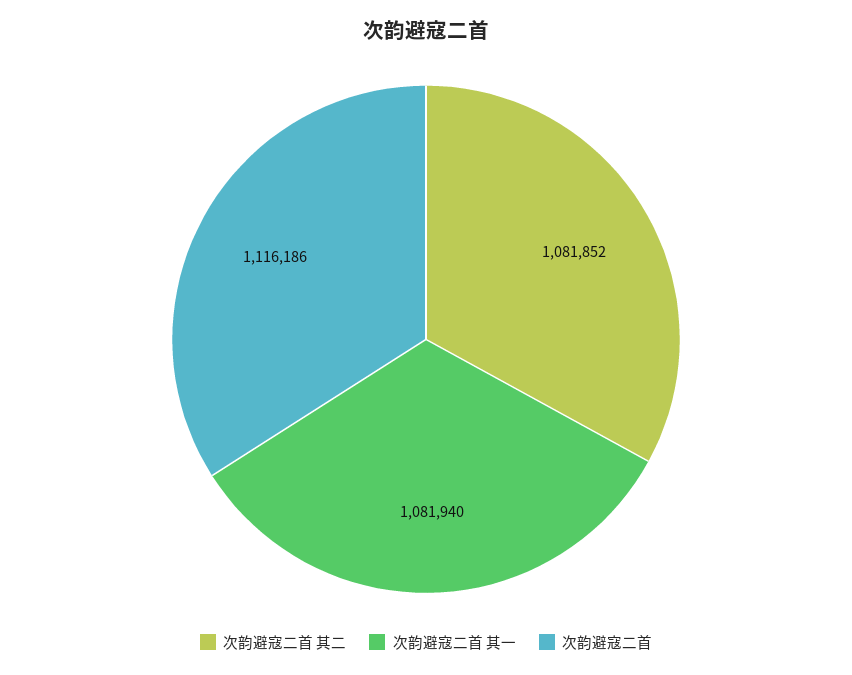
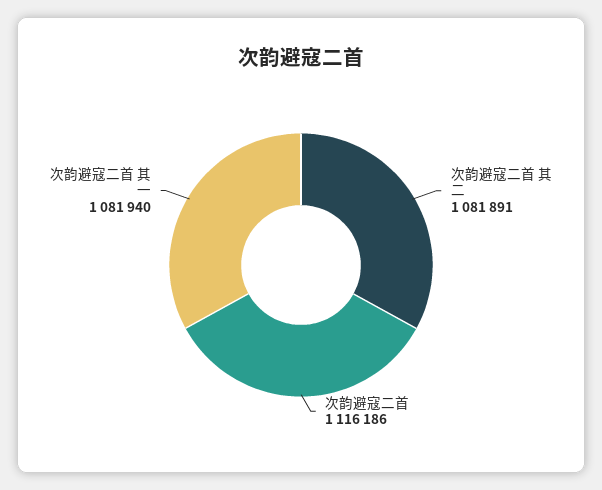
次韵避寇二首 其二: 1081852 -> 1081891

